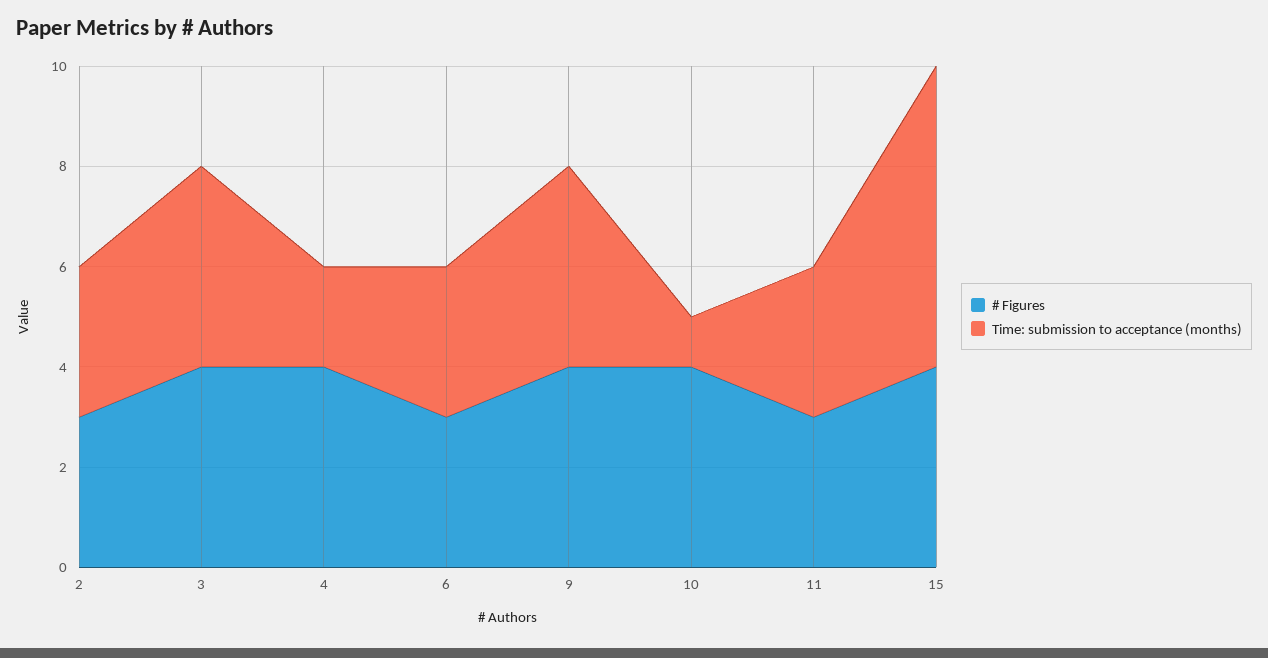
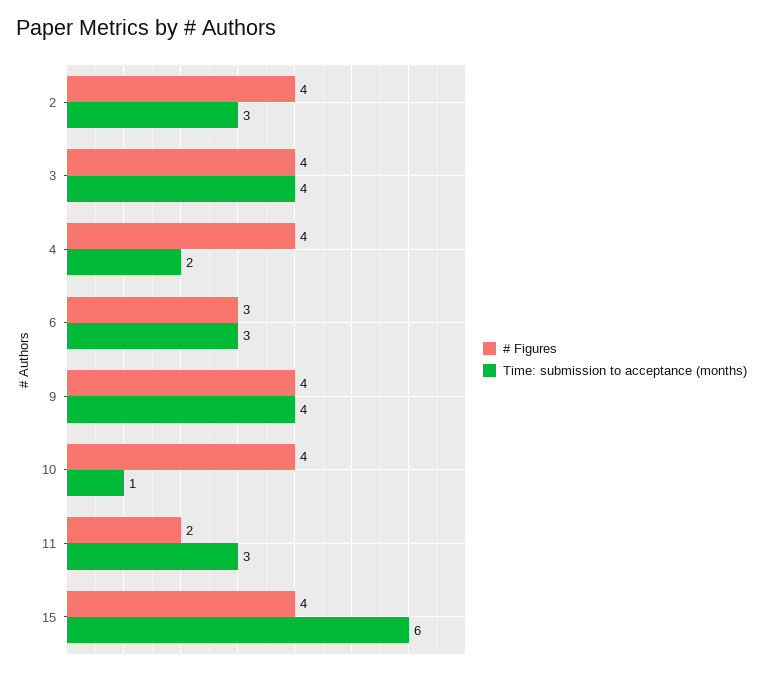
# Figures, 2: 3 -> 4
# Figures, 11: 3 -> 2

